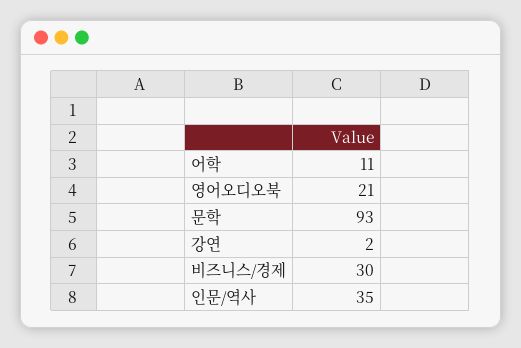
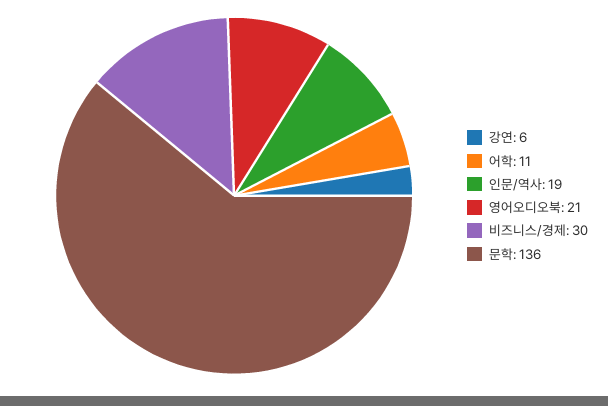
문학: 93 -> 136
강연: 2 -> 6
인문/역사: 35 -> 19

